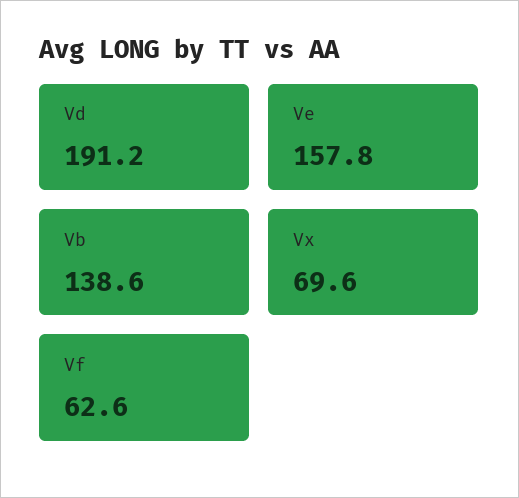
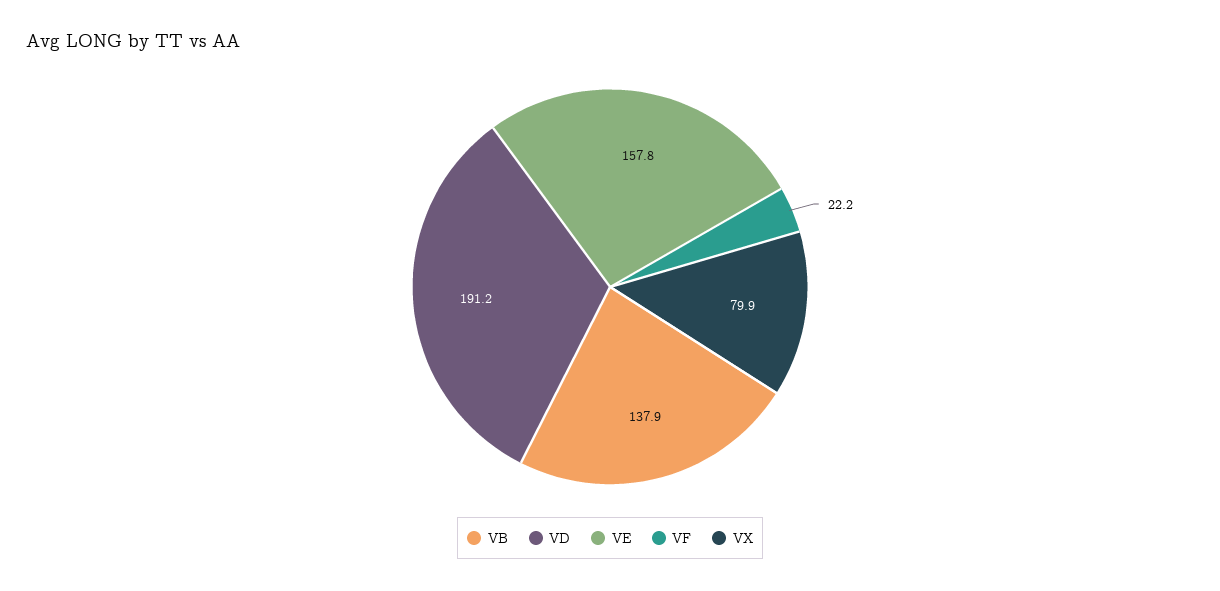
Vb: 138.6 -> 137.9
Vx: 69.6 -> 79.9
Vf: 62.6 -> 22.2

